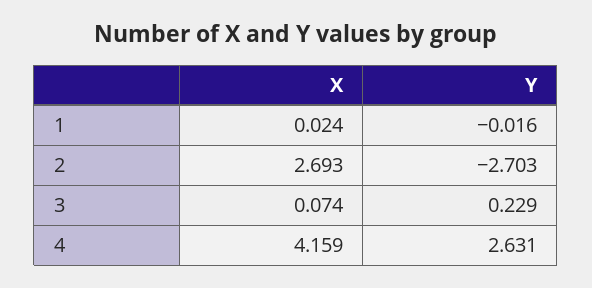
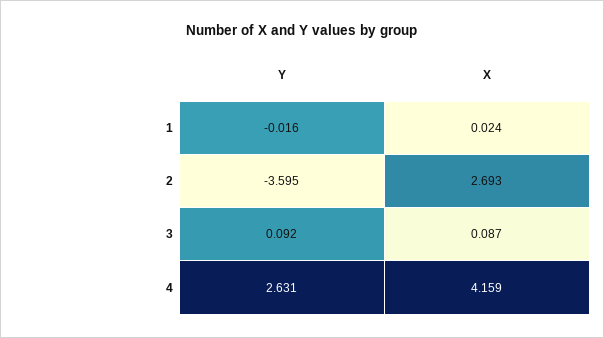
Y, 2: -2.703 -> -3.595
X, 3: 0.074 -> 0.087
Y, 3: 0.229 -> 0.092

